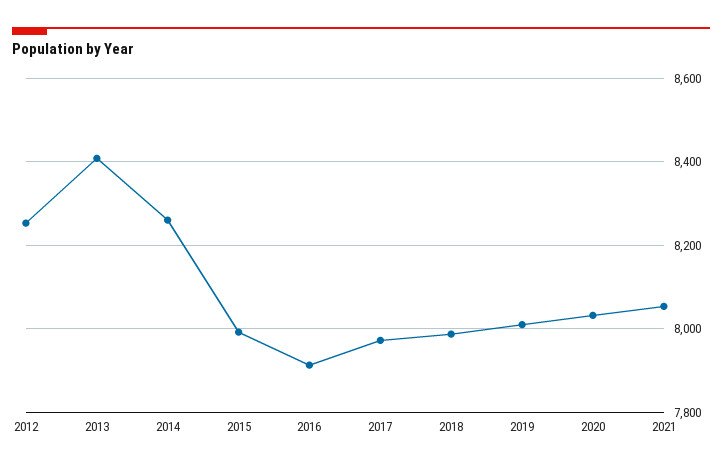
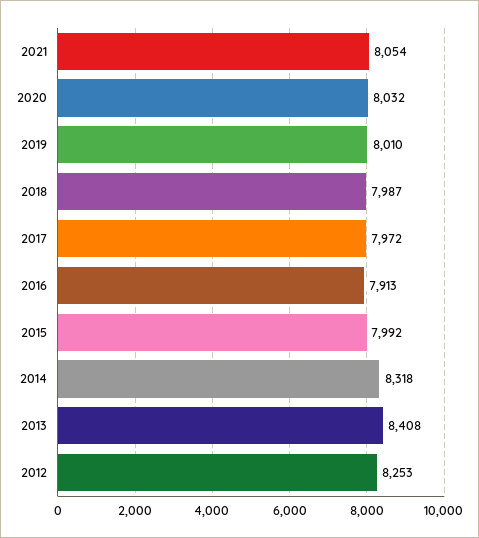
2014: 8260 -> 8318

